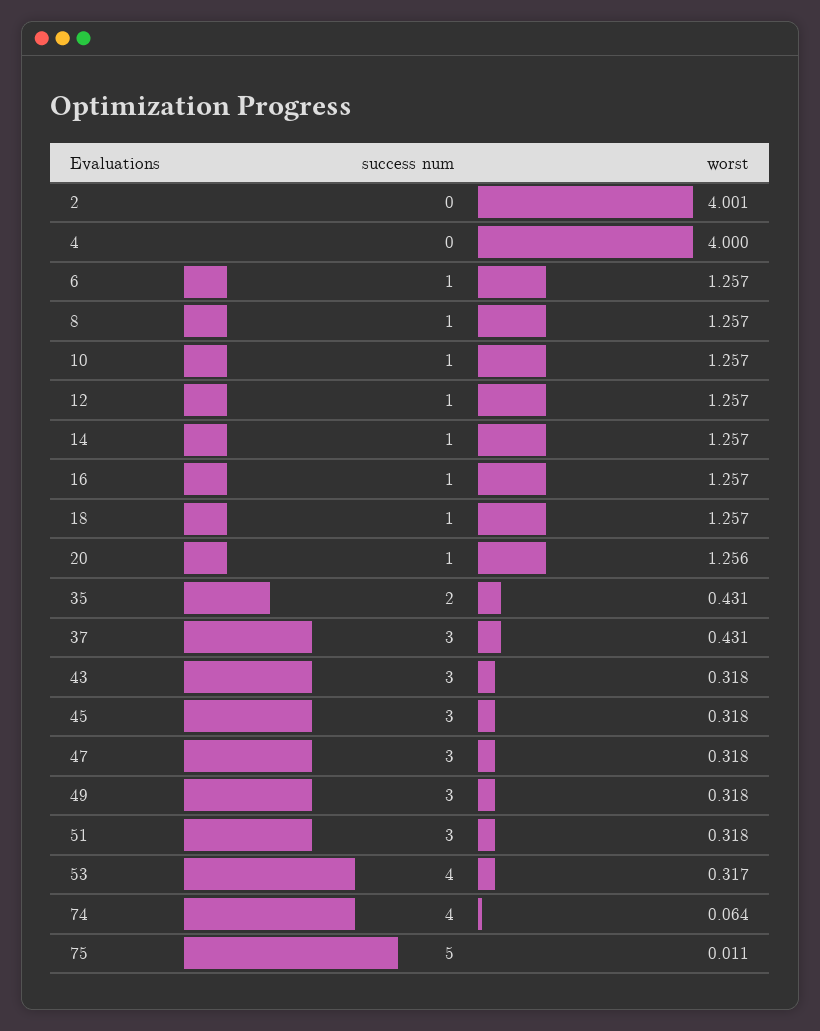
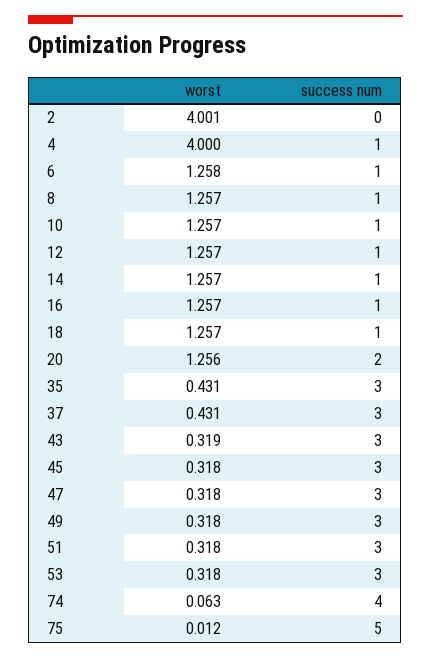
success num, 4: 0 -> 1
worst, 6: 1.257 -> 1.258
success num, 20: 1 -> 2
success num, 35: 2 -> 3
worst, 43: 0.318 -> 0.319
success num, 53: 4 -> 3
worst, 53: 0.317 -> 0.318
worst, 74: 0.064 -> 0.063
worst, 75: 0.011 -> 0.012

